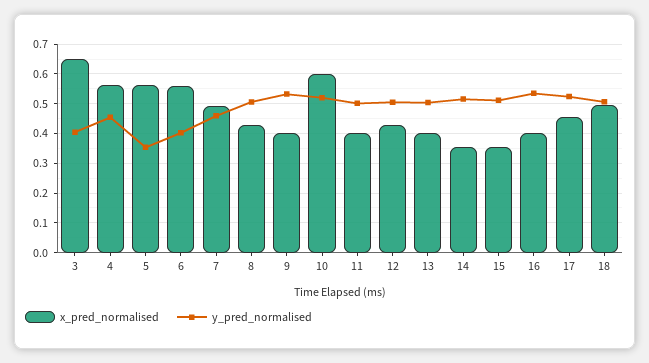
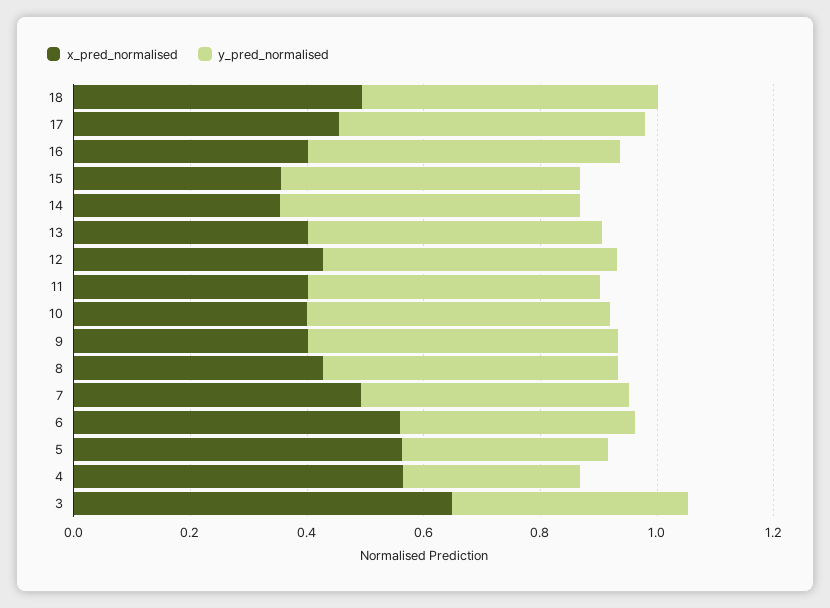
y_pred_normalised, 4: 0.45 -> 0.3
x_pred_normalised, 10: 0.6 -> 0.4

